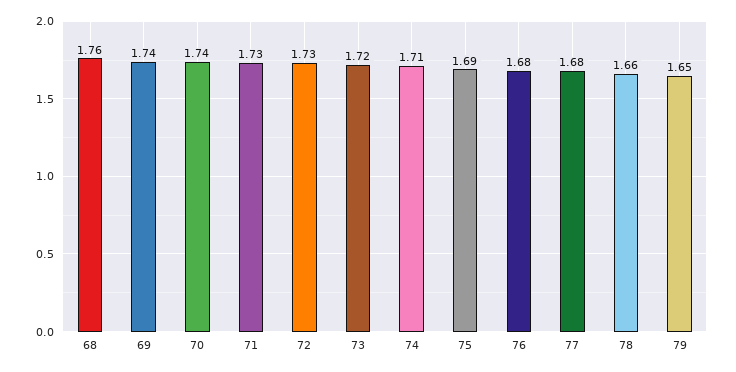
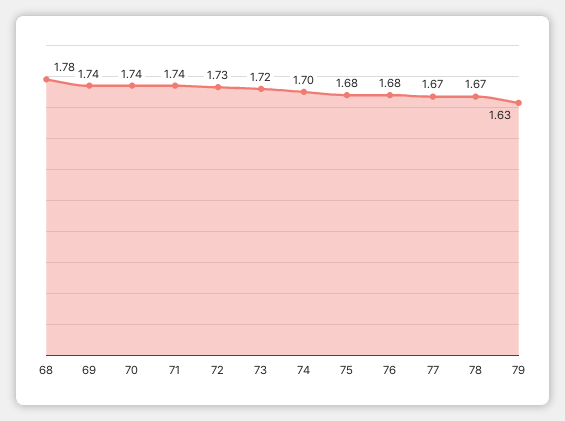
68: 1.76 -> 1.78
71: 1.73 -> 1.74
74: 1.71 -> 1.7
75: 1.69 -> 1.68
77: 1.68 -> 1.67
78: 1.66 -> 1.67
79: 1.65 -> 1.63

